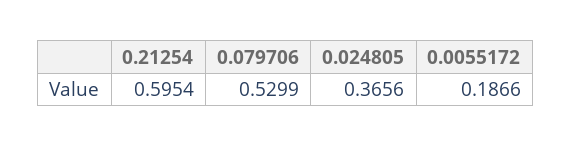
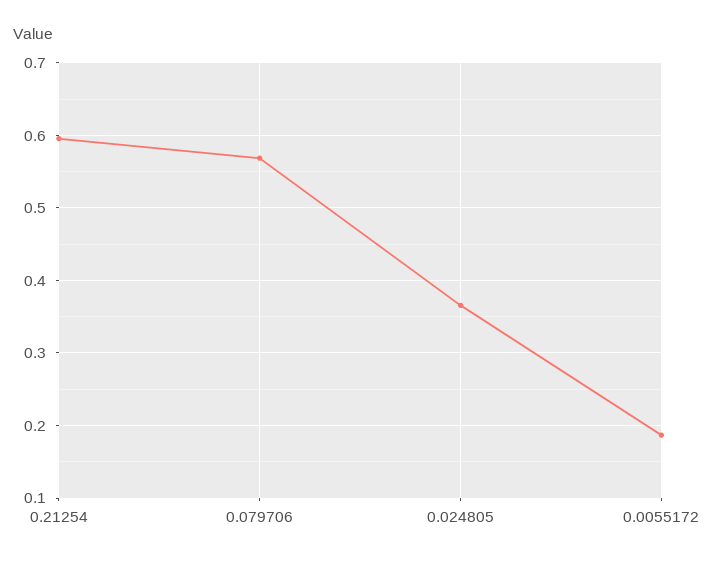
0.079706: 0.5299 -> 0.57

